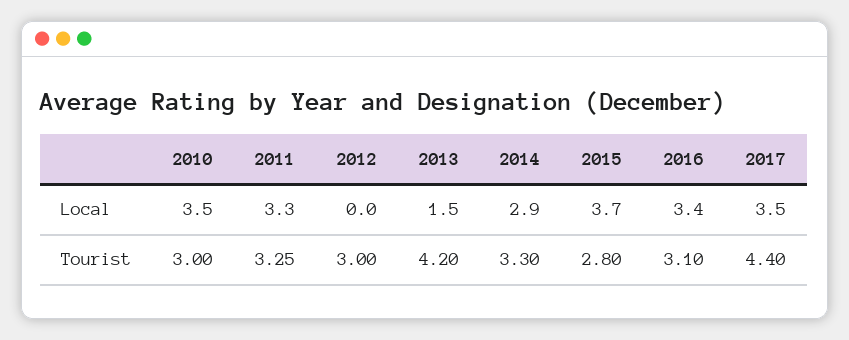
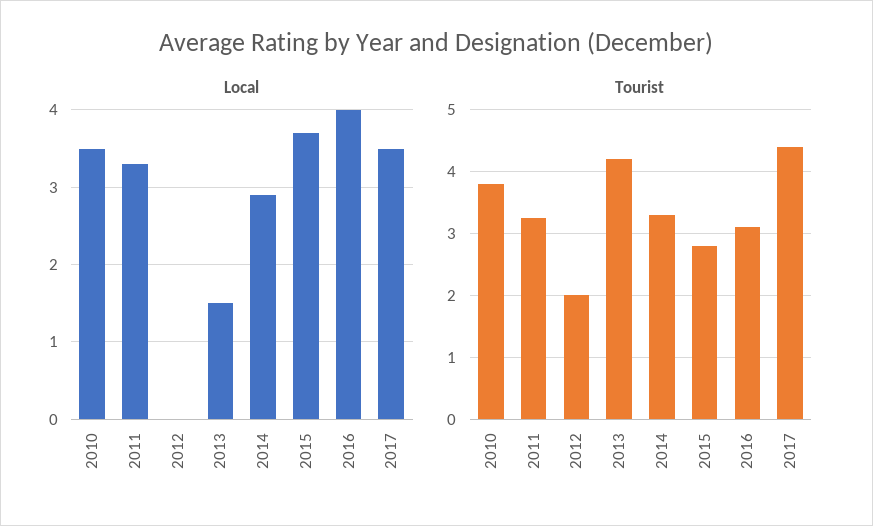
Local, 2016: 3.4 -> 4
Tourist, 2010: 3 -> 3.8
Tourist, 2012: 3 -> 2

